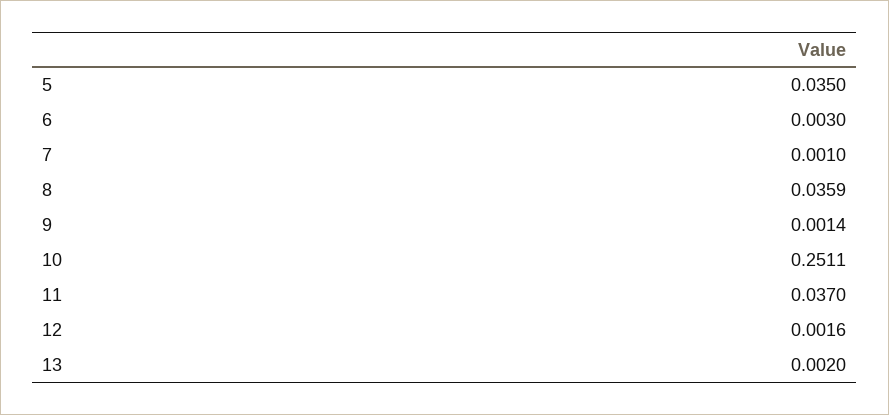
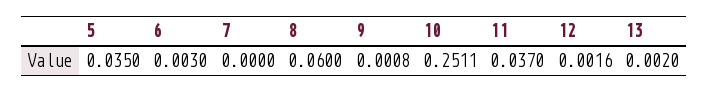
7: 0.001 -> 0
8: 0.0359 -> 0.06
9: 0.0014 -> 0.0008

